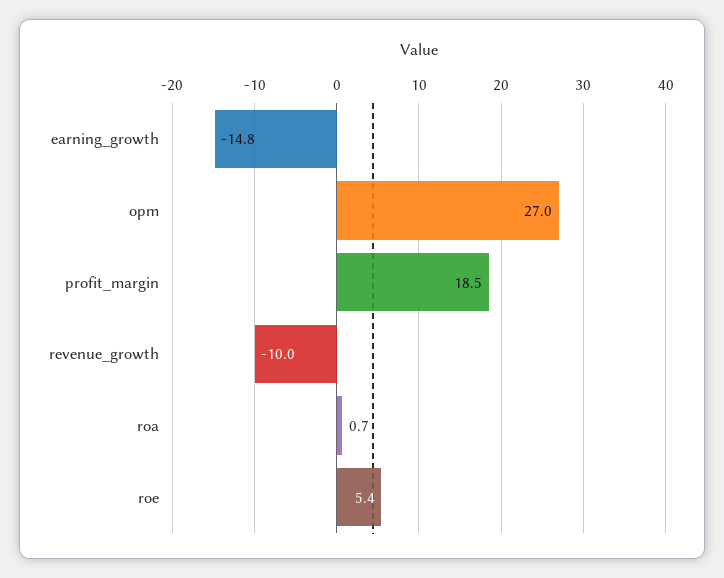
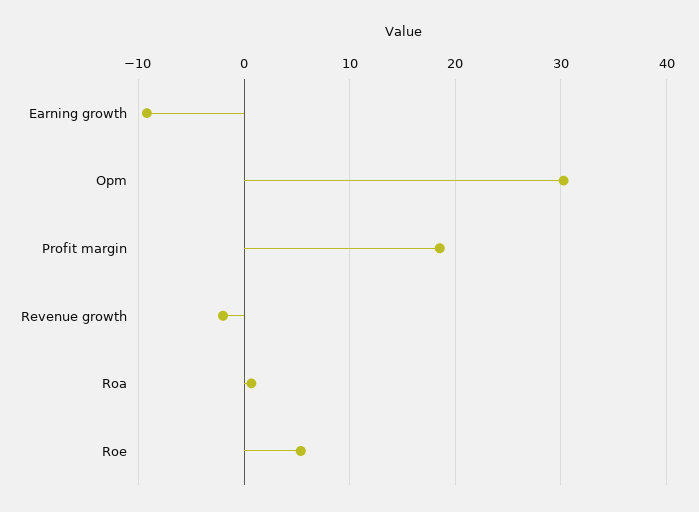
earning_growth: -14.8 -> -9
opm: 27 -> 30
revenue_growth: -10 -> -2

